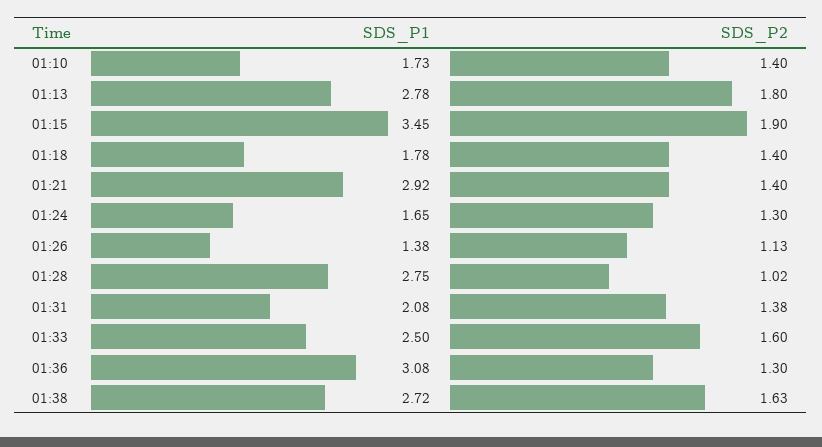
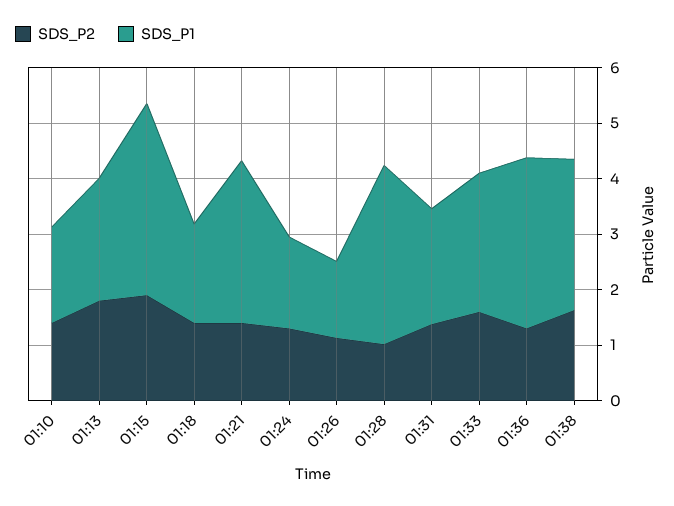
SDS_P1, 01:13: 2.78 -> 2.2
SDS_P1, 01:28: 2.75 -> 3.2

